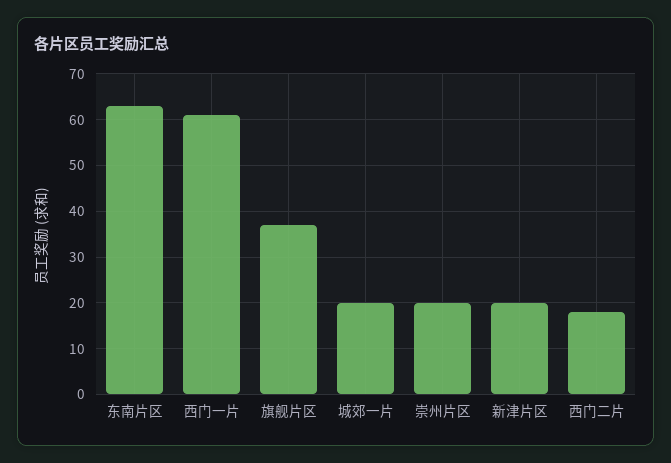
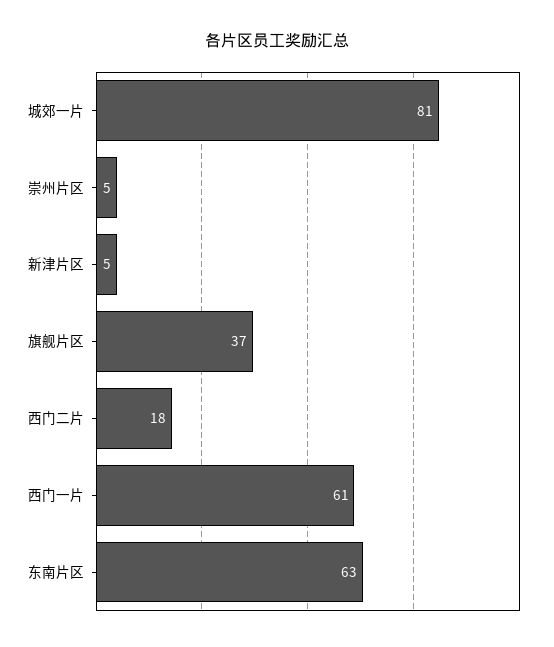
城郊一片: 20 -> 81
崇州片区: 20 -> 5
新津片区: 20 -> 5

